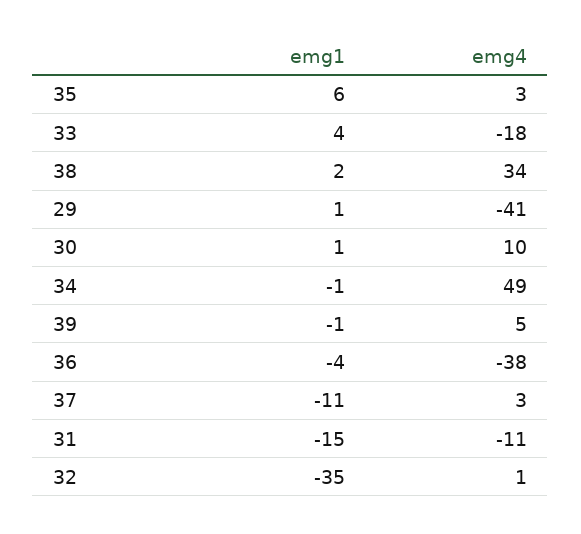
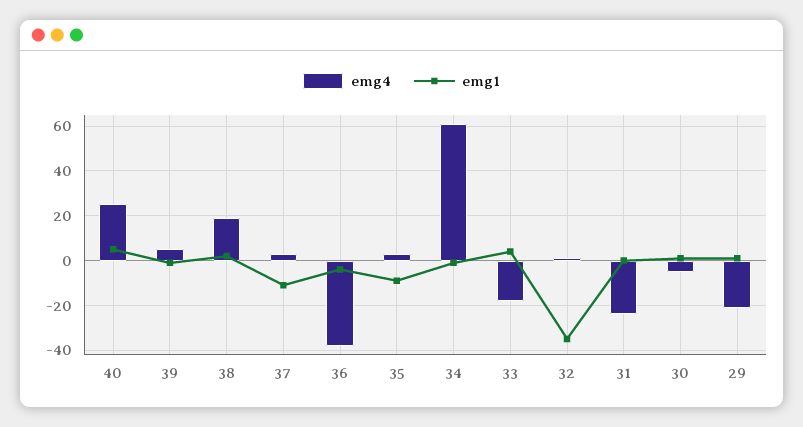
emg1, 35: 6 -> -10
emg4, 38: 34 -> 20
emg4, 29: -41 -> -20
emg4, 30: 10 -> -5
emg4, 34: 49 -> 60
emg1, 31: -15 -> 0
emg4, 31: -11 -> -25
emg4, 40: none -> 25
emg1, 40: none -> 5

